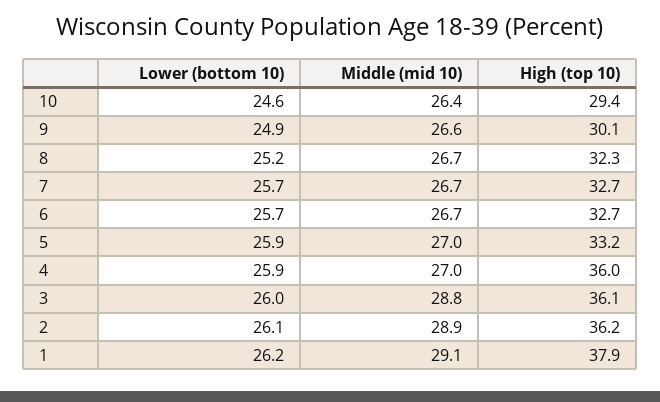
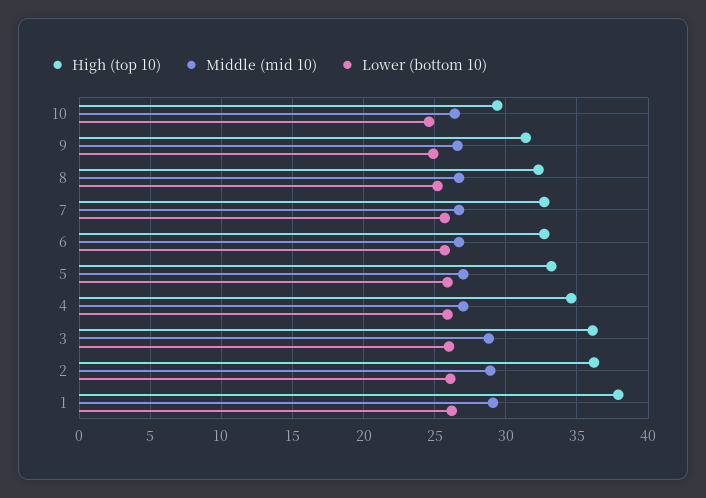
High (top 10), 9: 30.1 -> 31.5
High (top 10), 4: 36 -> 34.5

